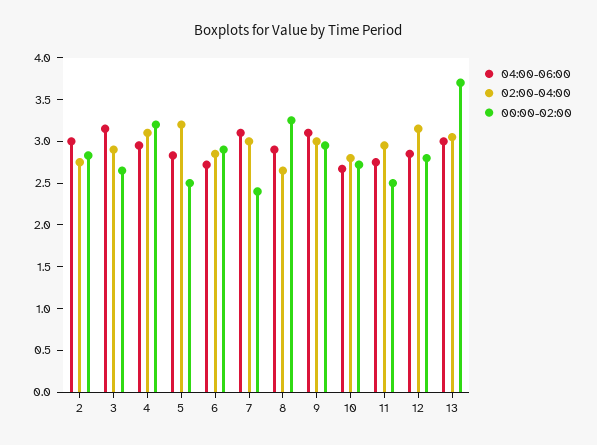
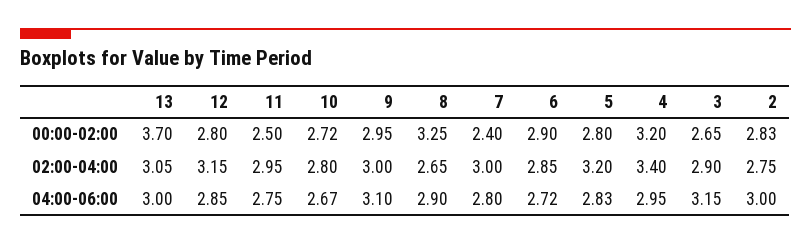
02:00-04:00, 4: 3.1 -> 3.4
00:00-02:00, 5: 2.5 -> 2.8
04:00-06:00, 7: 3.1 -> 2.8

